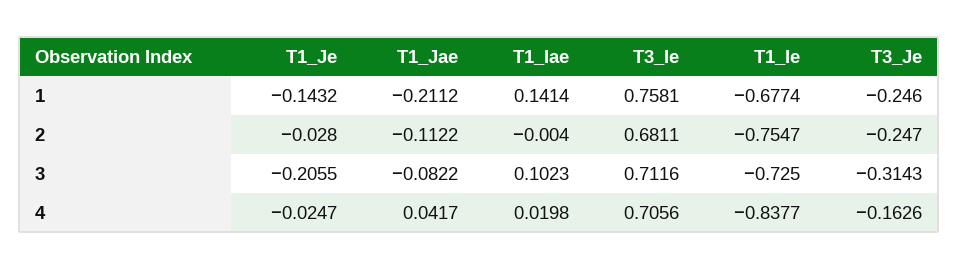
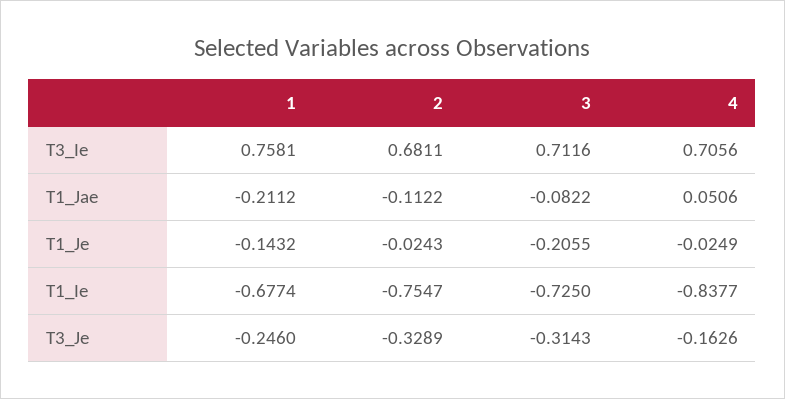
T1_Iae, 1: 0.1414 -> none
T1_Je, 2: -0.028 -> -0.0243
T1_Iae, 2: -0.004 -> none
T3_Je, 2: -0.247 -> -0.3289
T1_Iae, 3: 0.1023 -> none
T1_Je, 4: -0.0247 -> -0.0249
T1_Jae, 4: 0.0417 -> 0.0506
T1_Iae, 4: 0.0198 -> none

